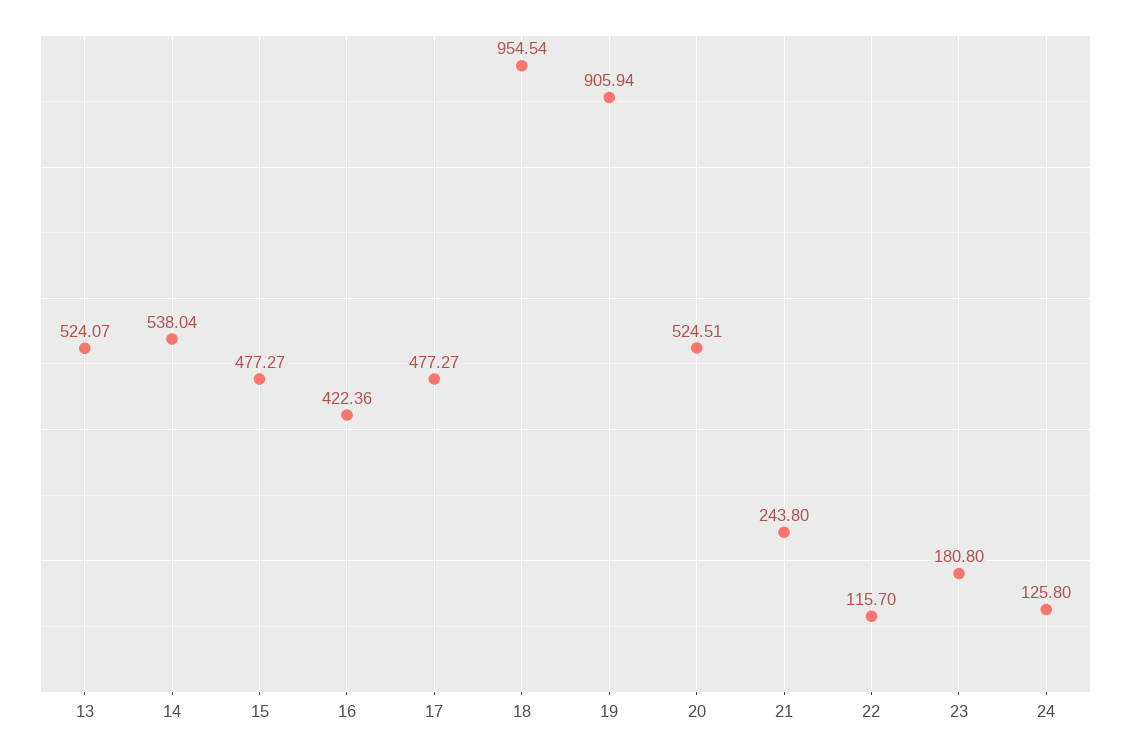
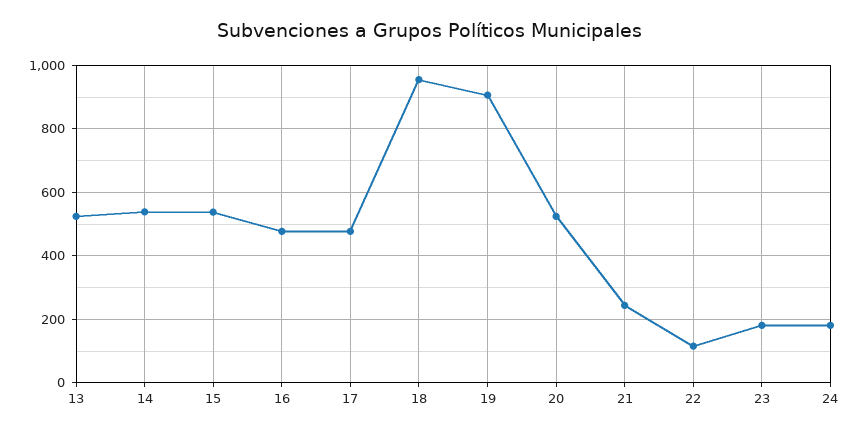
15: 477.27 -> 540
16: 422.36 -> 480
24: 125.8 -> 180

